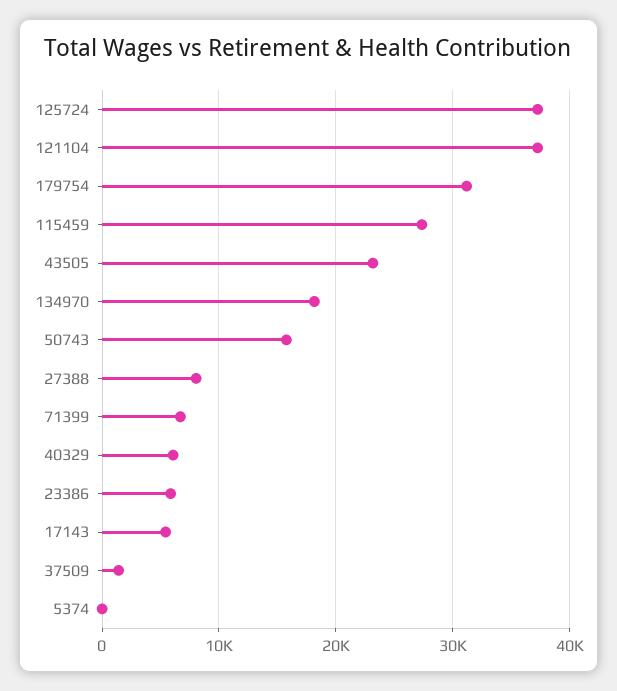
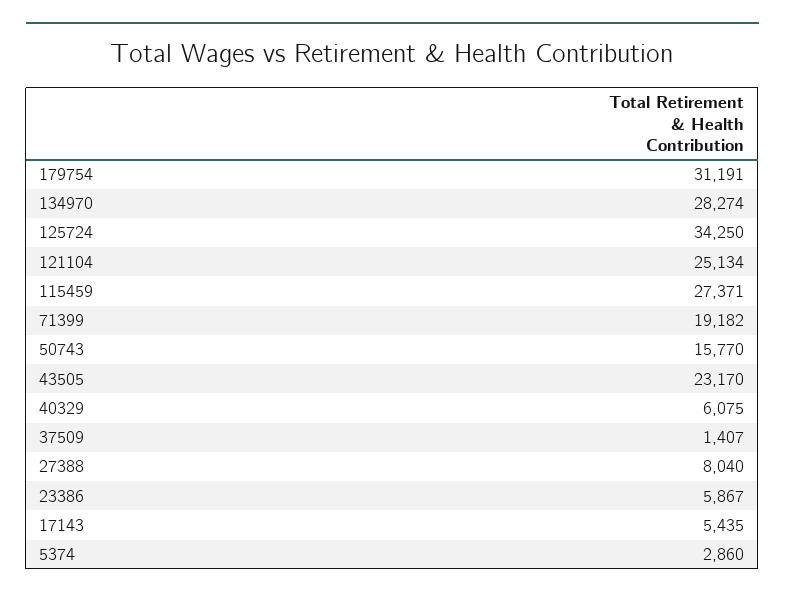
125724: 37000 -> 34250
121104: 37000 -> 25134
134970: 18000 -> 28274
71399: 7000 -> 19182
5374: 0 -> 2860

